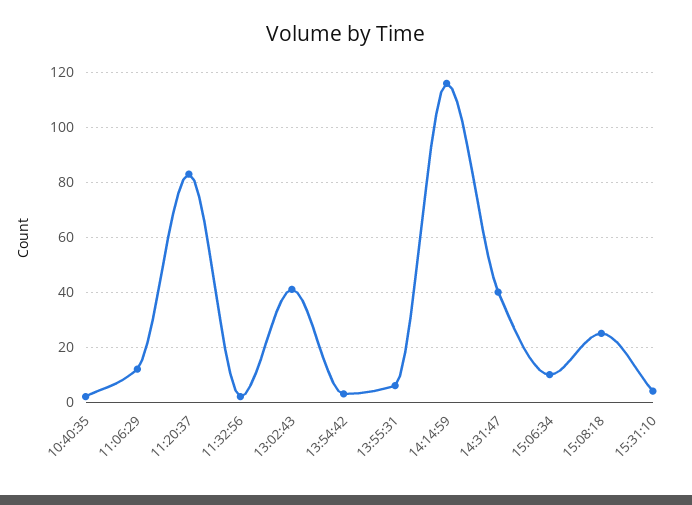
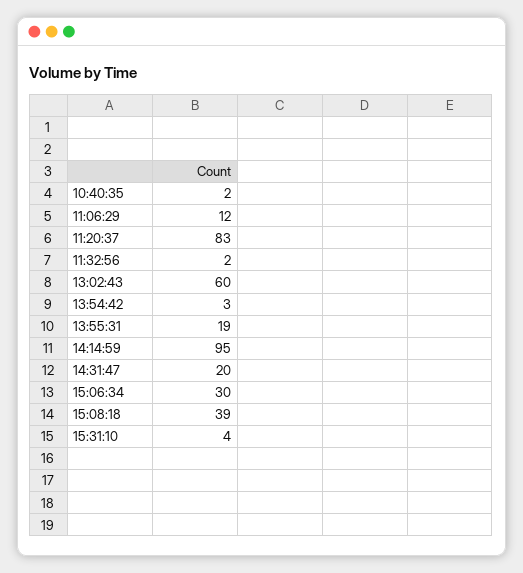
13:02:43: 40 -> 60
13:55:31: 5 -> 19
14:14:59: 115 -> 95
14:31:47: 40 -> 20
15:06:34: 10 -> 30
15:08:18: 25 -> 39

